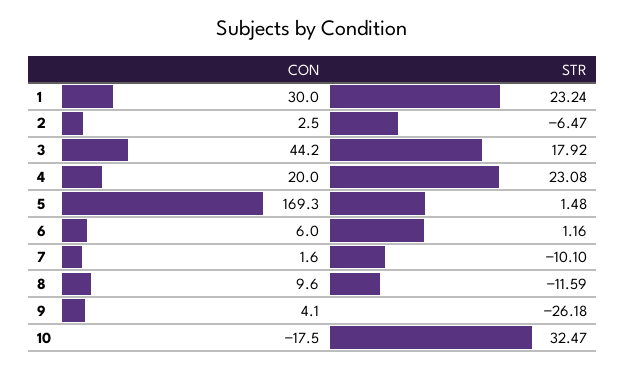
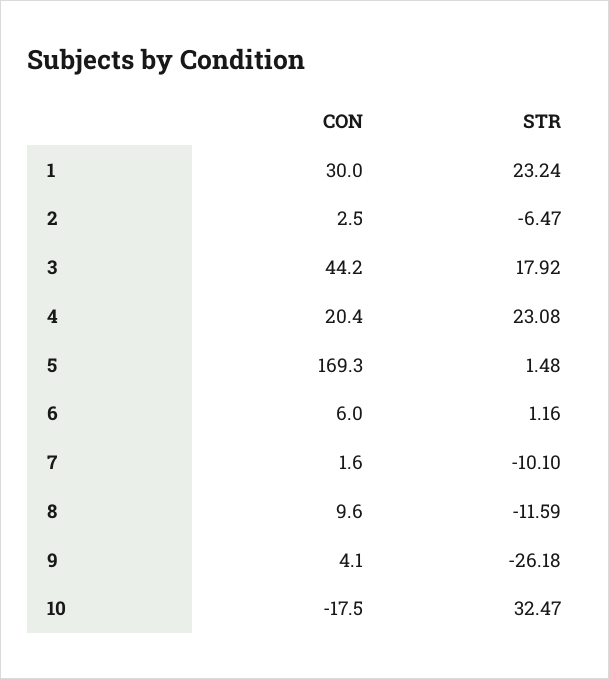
CON, 4: 20 -> 20.4

